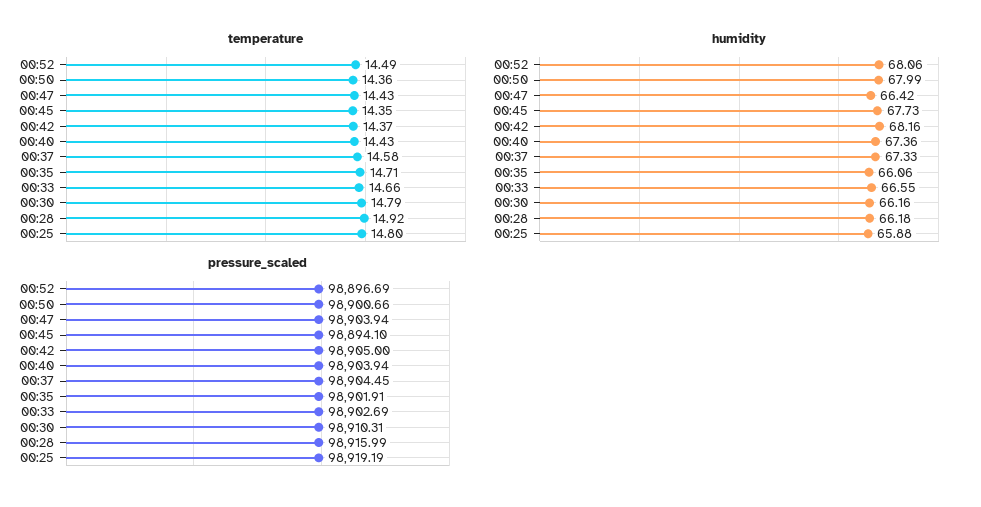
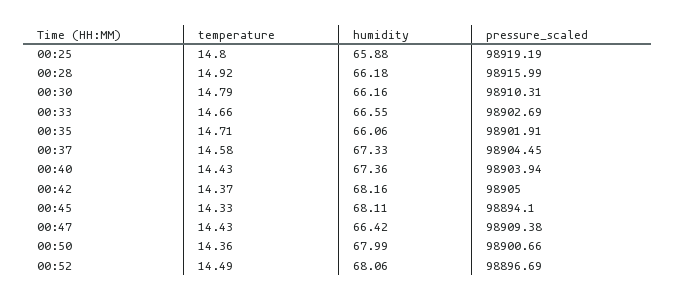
temperature, 00:45: 14.35 -> 14.33
humidity, 00:45: 67.73 -> 68.11
pressure_scaled, 00:47: 98903.94 -> 98909.38

